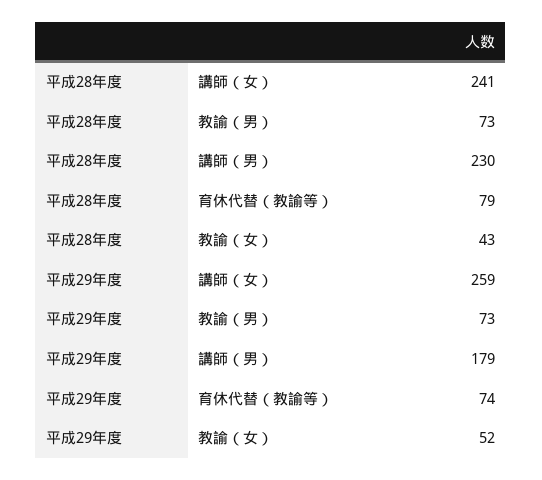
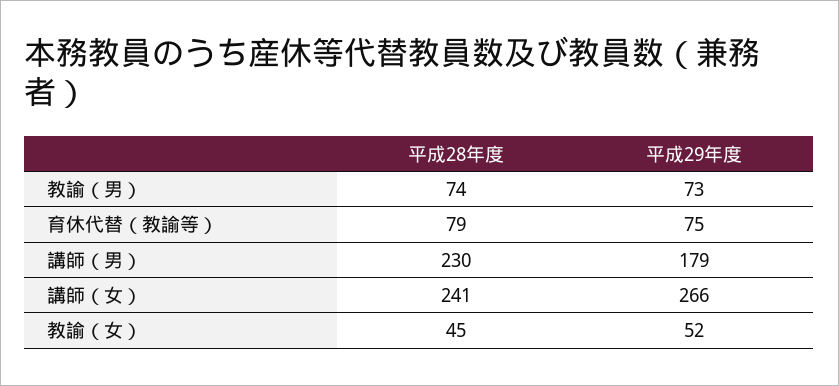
平成28年度, 教諭（男）: 73 -> 74
平成28年度, 教諭（女）: 43 -> 45
平成29年度, 講師（女）: 259 -> 266
平成29年度, 育休代替（教諭等）: 74 -> 75

